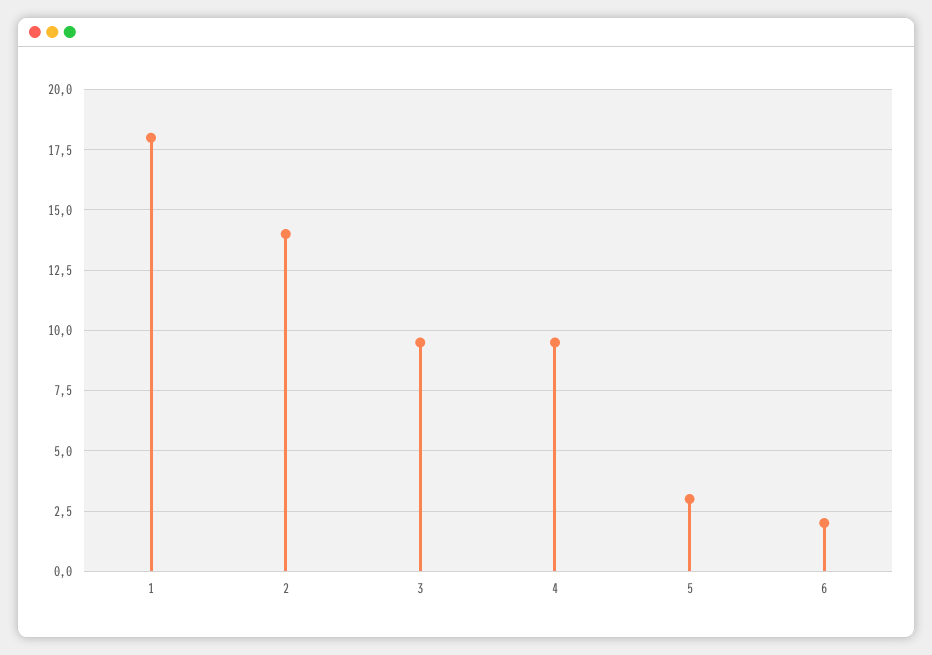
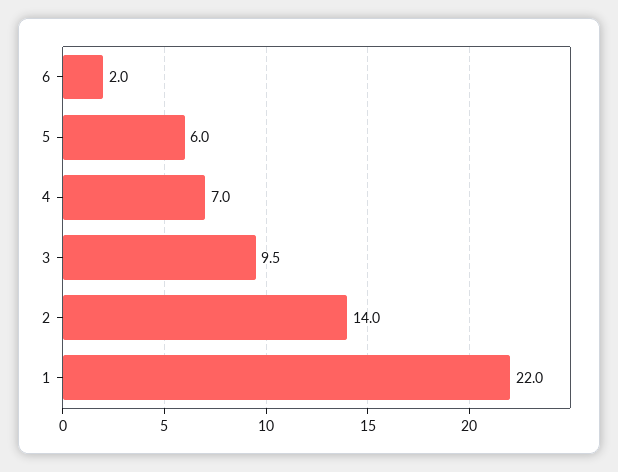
1: 18 -> 22
4: 9.5 -> 7
5: 3 -> 6

